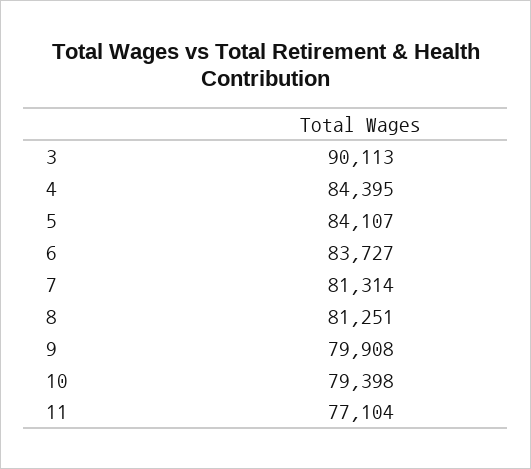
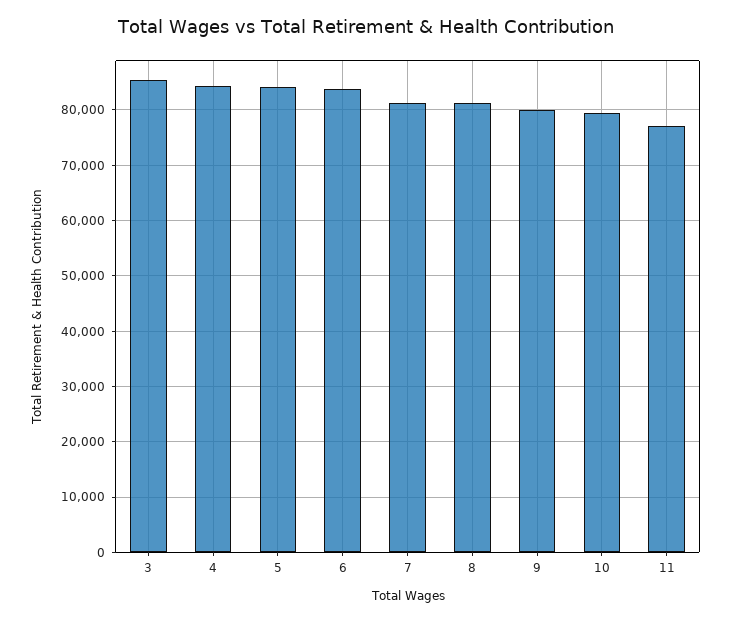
3: 90113 -> 86000

